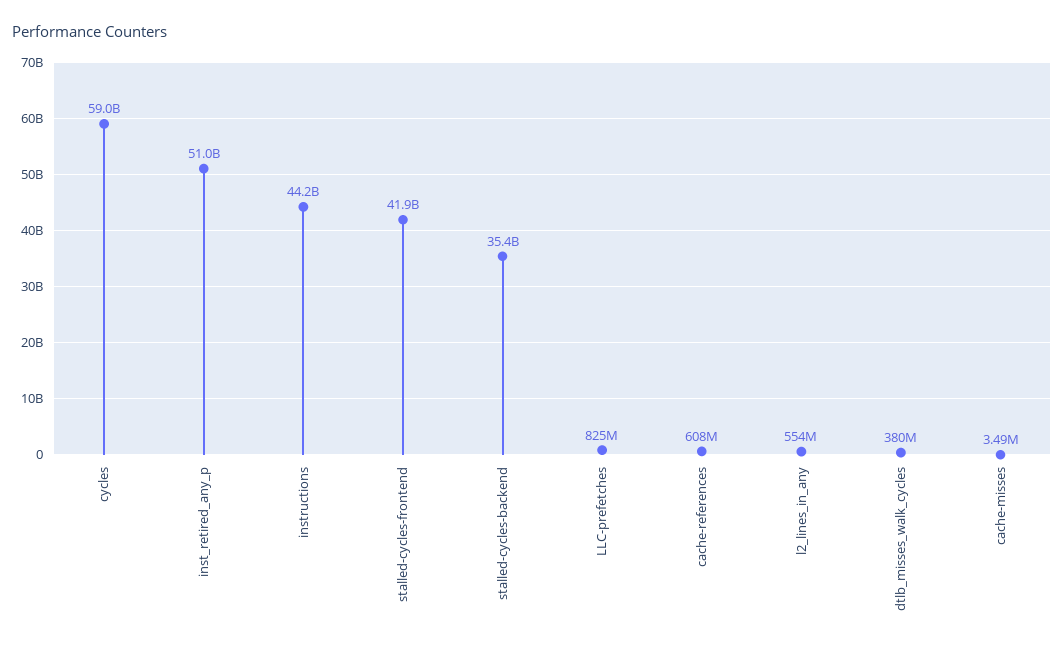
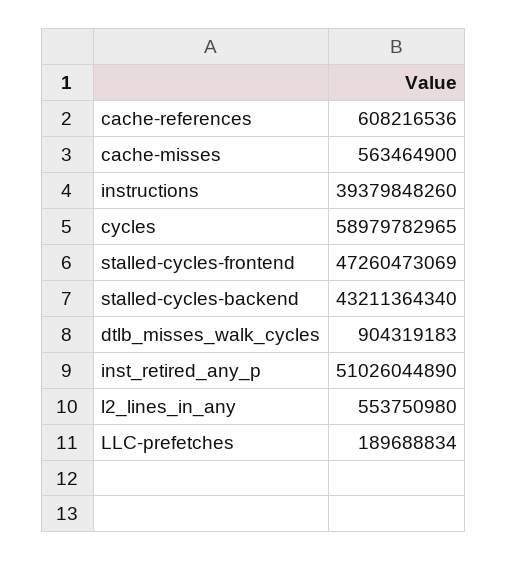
instructions: 44200000000 -> 39379848260
stalled-cycles-frontend: 41900000000 -> 47260473069
stalled-cycles-backend: 35400000000 -> 43211364340
LLC-prefetches: 825000000 -> 189688834
dtlb_misses_walk_cycles: 380000000 -> 904319183
cache-misses: 3490000 -> 563464900

